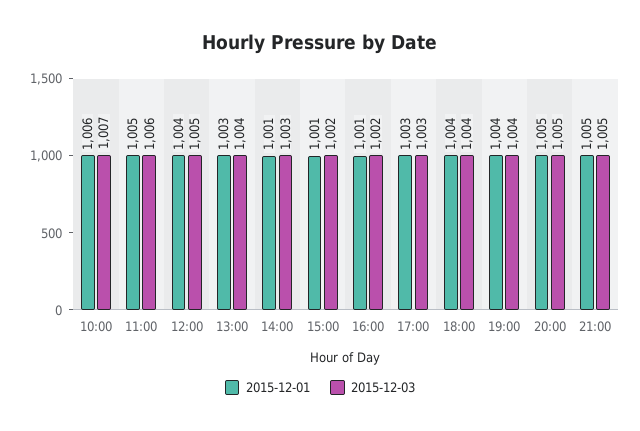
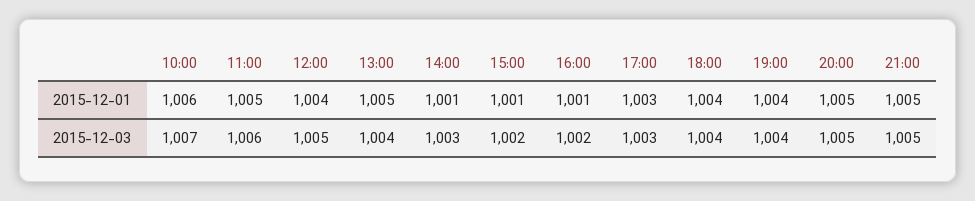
2015-12-01, 13:00: 1003 -> 1005

